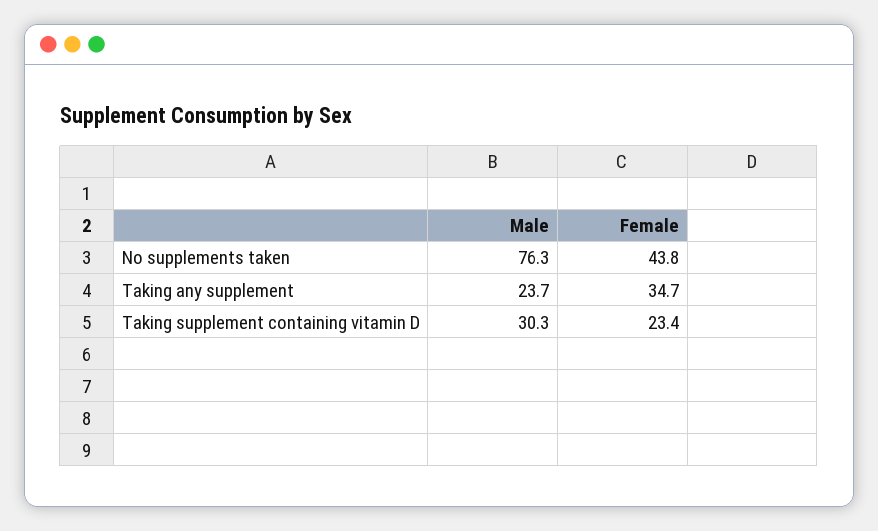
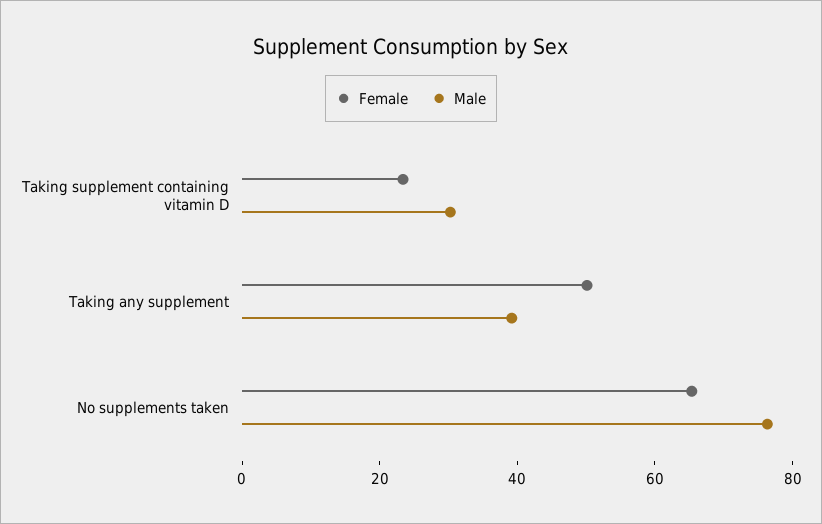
Female, No supplements taken: 43.8 -> 65
Male, Taking any supplement: 23.7 -> 40
Female, Taking any supplement: 34.7 -> 50

